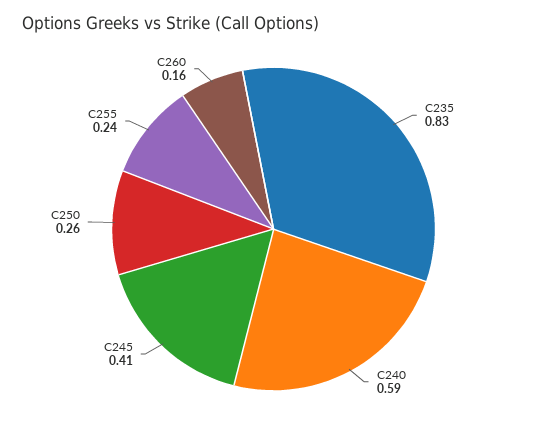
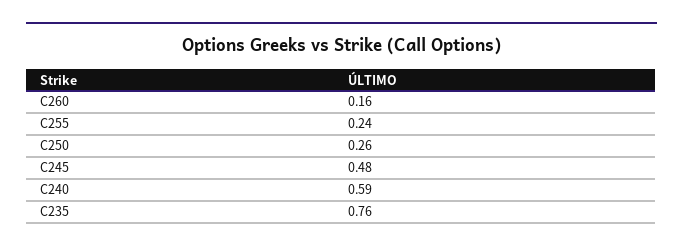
C235: 0.83 -> 0.76
C245: 0.41 -> 0.48

